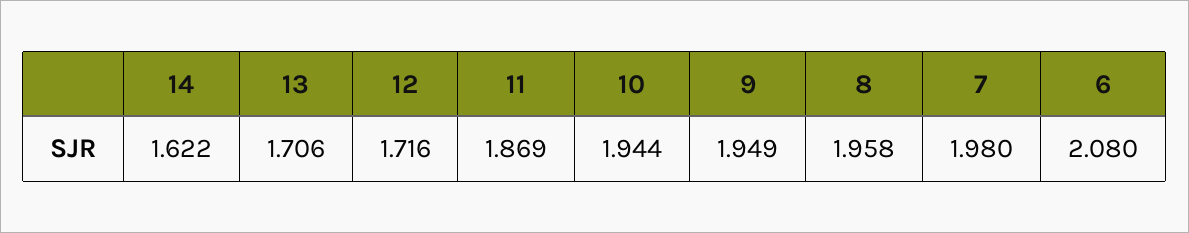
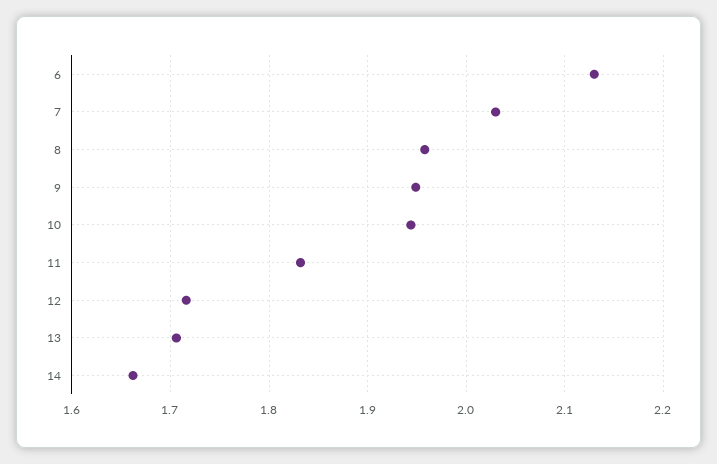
14: 1.622 -> 1.66
11: 1.869 -> 1.83
7: 1.98 -> 2.03
6: 2.08 -> 2.13

